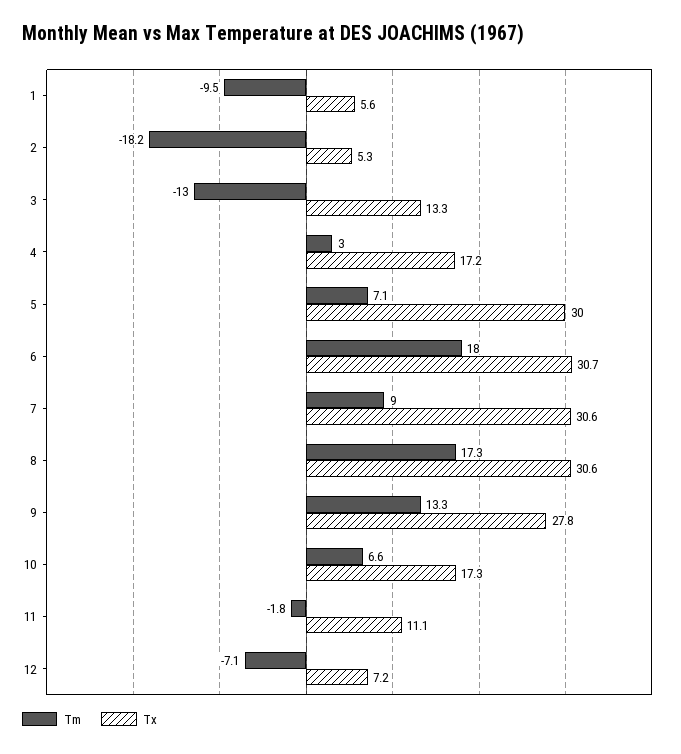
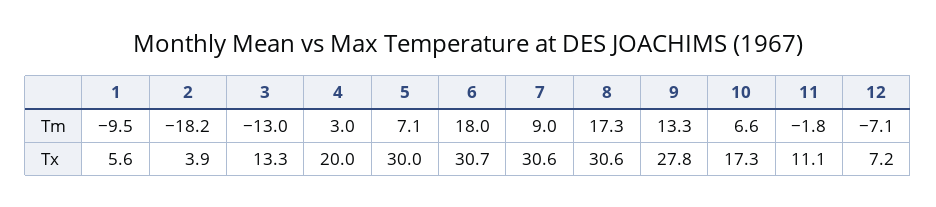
Tx, 2: 5.3 -> 3.9
Tx, 4: 17.2 -> 20

